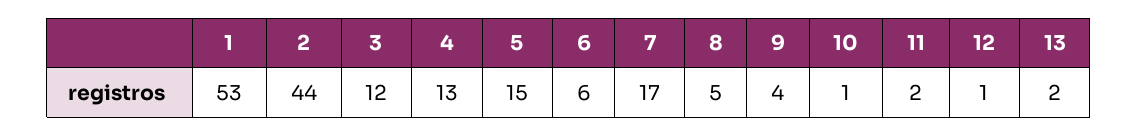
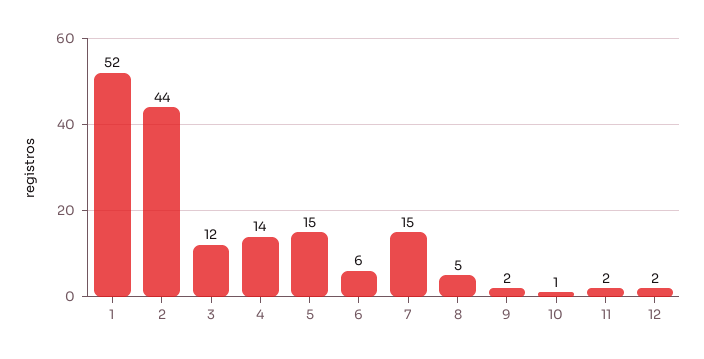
1: 53 -> 52
4: 13 -> 14
7: 17 -> 15
9: 4 -> 2
12: 1 -> 2
13: 2 -> none

